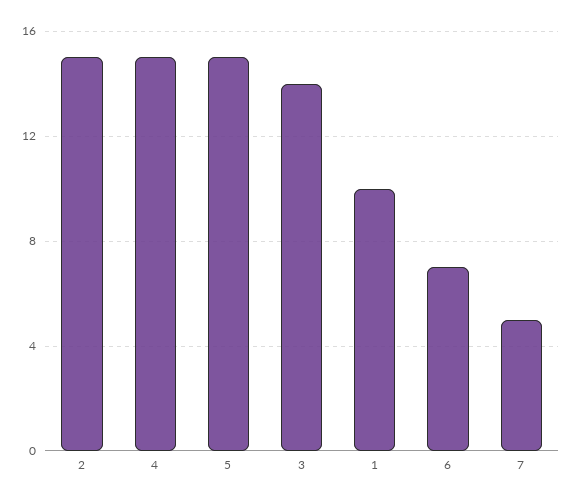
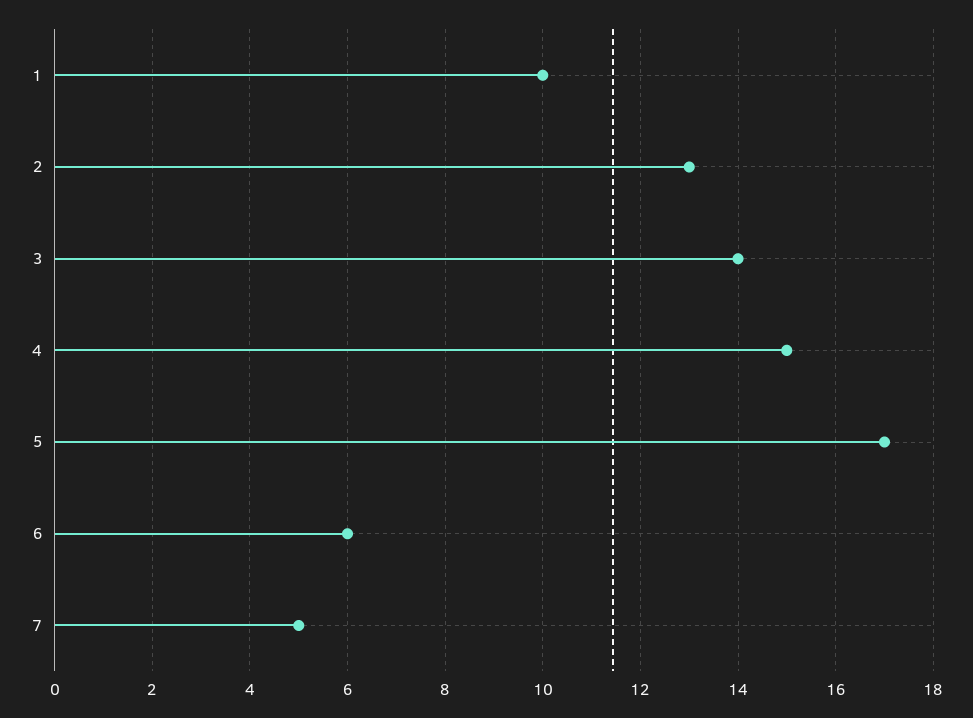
2: 15 -> 13
5: 15 -> 17
6: 7 -> 6

